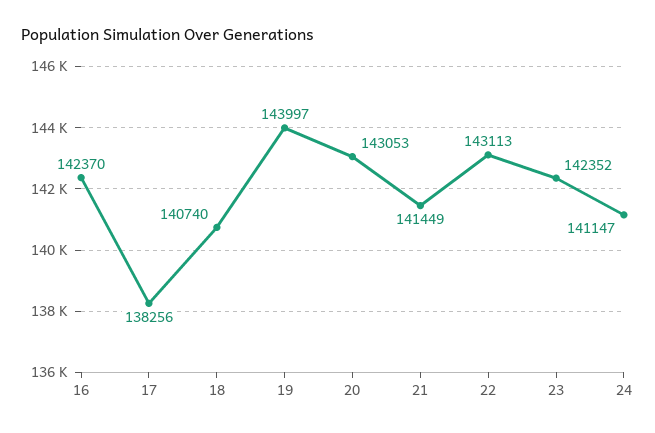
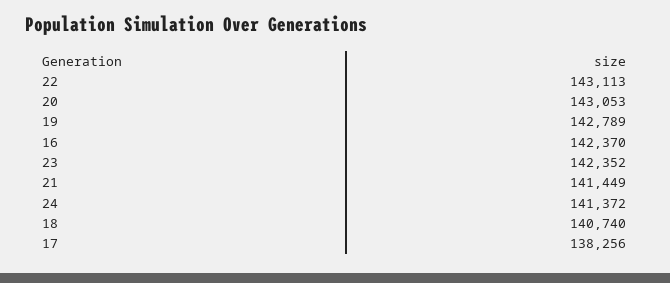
19: 143997 -> 142789
24: 141147 -> 141372

